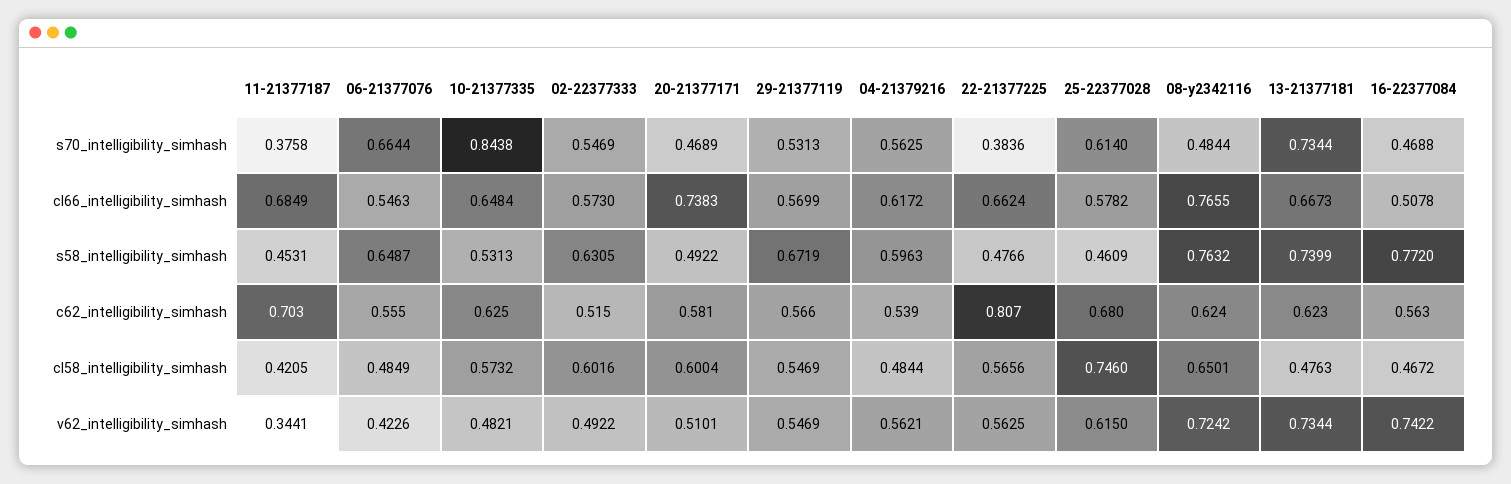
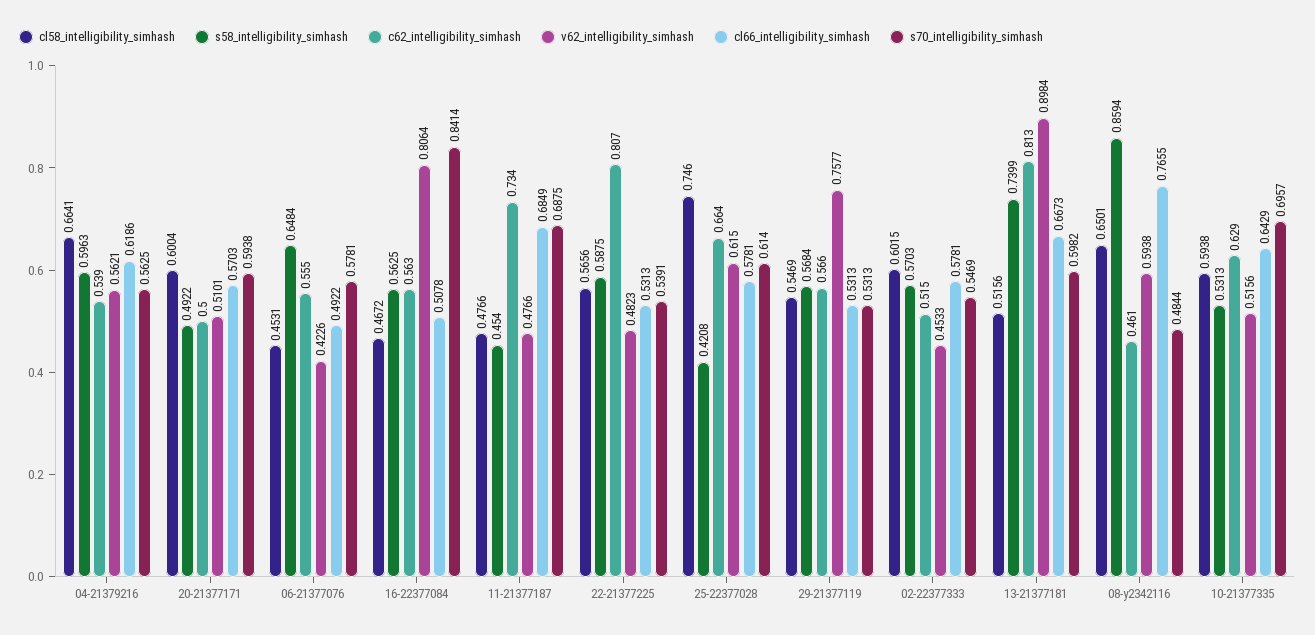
s70_intelligibility_simhash, 11-21377187: 0.3758 -> 0.6875
s70_intelligibility_simhash, 06-21377076: 0.6644 -> 0.5781
s70_intelligibility_simhash, 10-21377335: 0.8438 -> 0.6957
s70_intelligibility_simhash, 20-21377171: 0.4689 -> 0.5938
s70_intelligibility_simhash, 22-21377225: 0.3836 -> 0.5391
s70_intelligibility_simhash, 13-21377181: 0.7344 -> 0.5982
s70_intelligibility_simhash, 16-22377084: 0.4688 -> 0.8414
cl66_intelligibility_simhash, 06-21377076: 0.5463 -> 0.4922
cl66_intelligibility_simhash, 10-21377335: 0.6484 -> 0.6429
cl66_intelligibility_simhash, 02-22377333: 0.573 -> 0.5781
cl66_intelligibility_simhash, 20-21377171: 0.7383 -> 0.5703
cl66_intelligibility_simhash, 29-21377119: 0.5699 -> 0.5313
cl66_intelligibility_simhash, 04-21379216: 0.6172 -> 0.6186
cl66_intelligibility_simhash, 22-21377225: 0.6624 -> 0.5313
cl66_intelligibility_simhash, 25-22377028: 0.5782 -> 0.5781
s58_intelligibility_simhash, 11-21377187: 0.4531 -> 0.454
s58_intelligibility_simhash, 06-21377076: 0.6487 -> 0.6484
s58_intelligibility_simhash, 02-22377333: 0.6305 -> 0.5703
s58_intelligibility_simhash, 29-21377119: 0.6719 -> 0.5684
s58_intelligibility_simhash, 22-21377225: 0.4766 -> 0.5875
s58_intelligibility_simhash, 25-22377028: 0.4609 -> 0.4208
s58_intelligibility_simhash, 08-y2342116: 0.7632 -> 0.8594
s58_intelligibility_simhash, 16-22377084: 0.772 -> 0.5625
c62_intelligibility_simhash, 11-21377187: 0.703 -> 0.734
c62_intelligibility_simhash, 10-21377335: 0.625 -> 0.629
c62_intelligibility_simhash, 20-21377171: 0.581 -> 0.5
c62_intelligibility_simhash, 25-22377028: 0.68 -> 0.664
c62_intelligibility_simhash, 08-y2342116: 0.624 -> 0.461
c62_intelligibility_simhash, 13-21377181: 0.623 -> 0.813
cl58_intelligibility_simhash, 11-21377187: 0.4205 -> 0.4766
cl58_intelligibility_simhash, 06-21377076: 0.4849 -> 0.4531
cl58_intelligibility_simhash, 10-21377335: 0.5732 -> 0.5938
cl58_intelligibility_simhash, 02-22377333: 0.6016 -> 0.6015
cl58_intelligibility_simhash, 04-21379216: 0.4844 -> 0.6641
cl58_intelligibility_simhash, 13-21377181: 0.4763 -> 0.5156
v62_intelligibility_simhash, 11-21377187: 0.3441 -> 0.4766
v62_intelligibility_simhash, 10-21377335: 0.4821 -> 0.5156
v62_intelligibility_simhash, 02-22377333: 0.4922 -> 0.4533
v62_intelligibility_simhash, 29-21377119: 0.5469 -> 0.7577
v62_intelligibility_simhash, 22-21377225: 0.5625 -> 0.4823
v62_intelligibility_simhash, 08-y2342116: 0.7242 -> 0.5938
v62_intelligibility_simhash, 13-21377181: 0.7344 -> 0.8984
v62_intelligibility_simhash, 16-22377084: 0.7422 -> 0.8064

